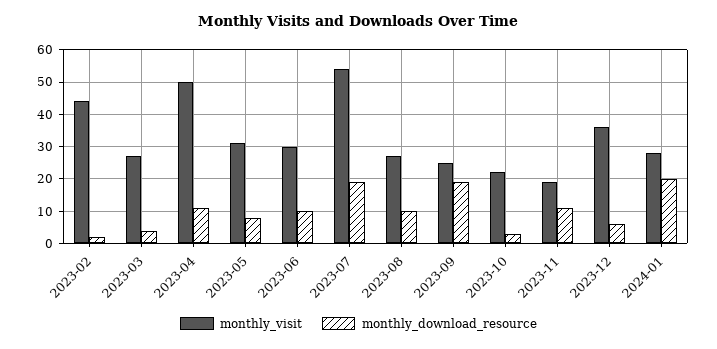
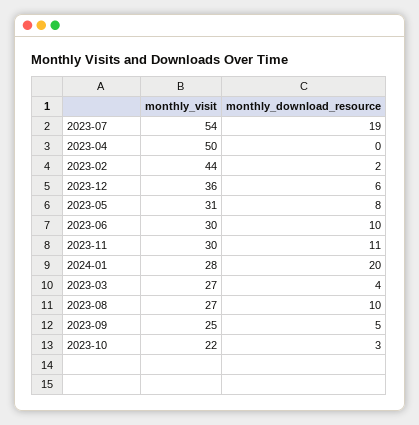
monthly_download_resource, 2023-04: 10 -> 0
monthly_download_resource, 2023-09: 20 -> 5
monthly_visit, 2023-11: 20 -> 30

